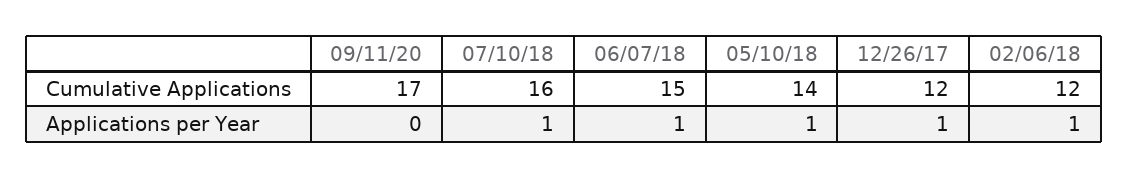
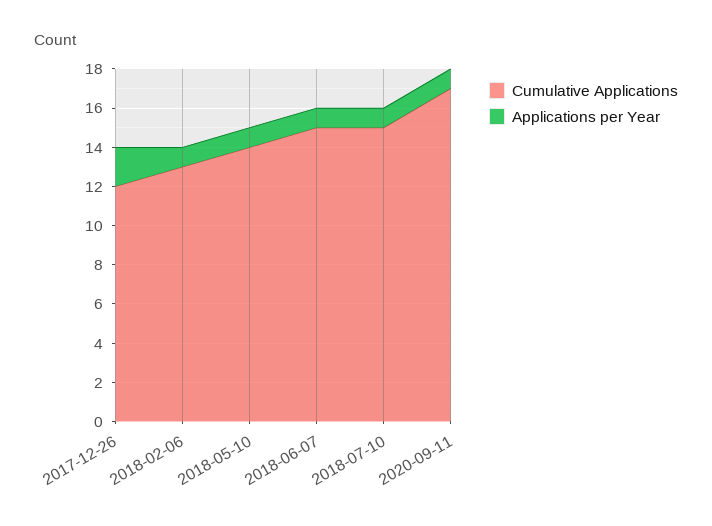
Cumulative Applications, 07/10/18: 16 -> 15
Cumulative Applications, 02/06/18: 12 -> 13
Applications per Year, 09/11/20: 0 -> 1
Applications per Year, 12/26/17: 1 -> 2

